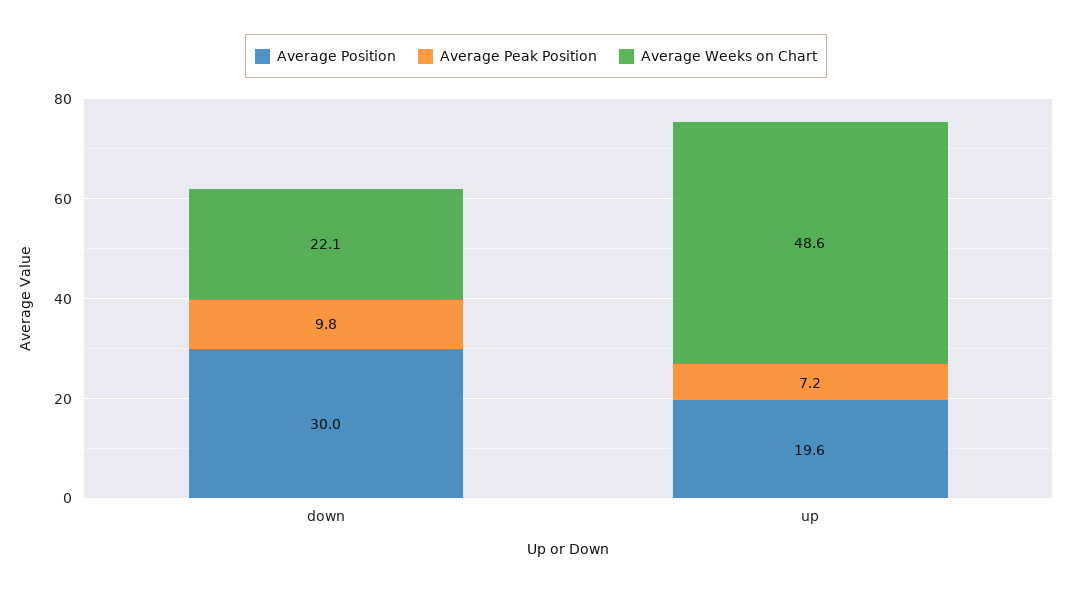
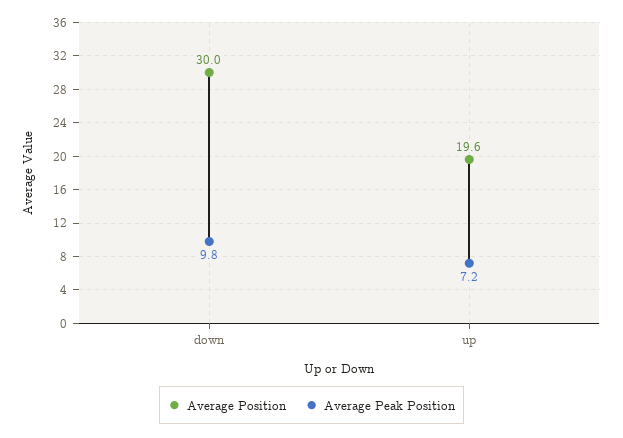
Average Weeks on Chart, down: 22.1 -> none
Average Weeks on Chart, up: 48.6 -> none

